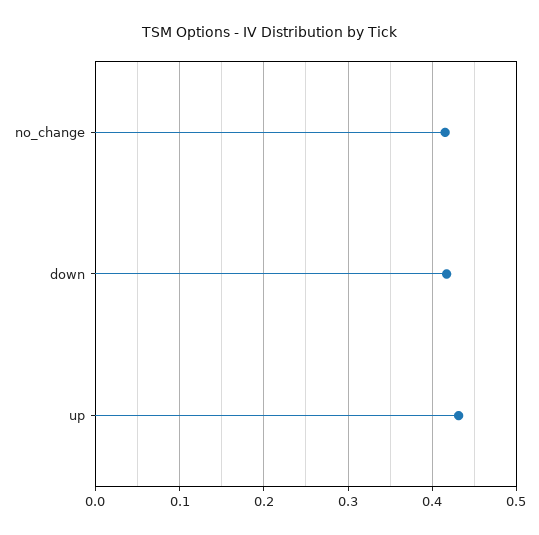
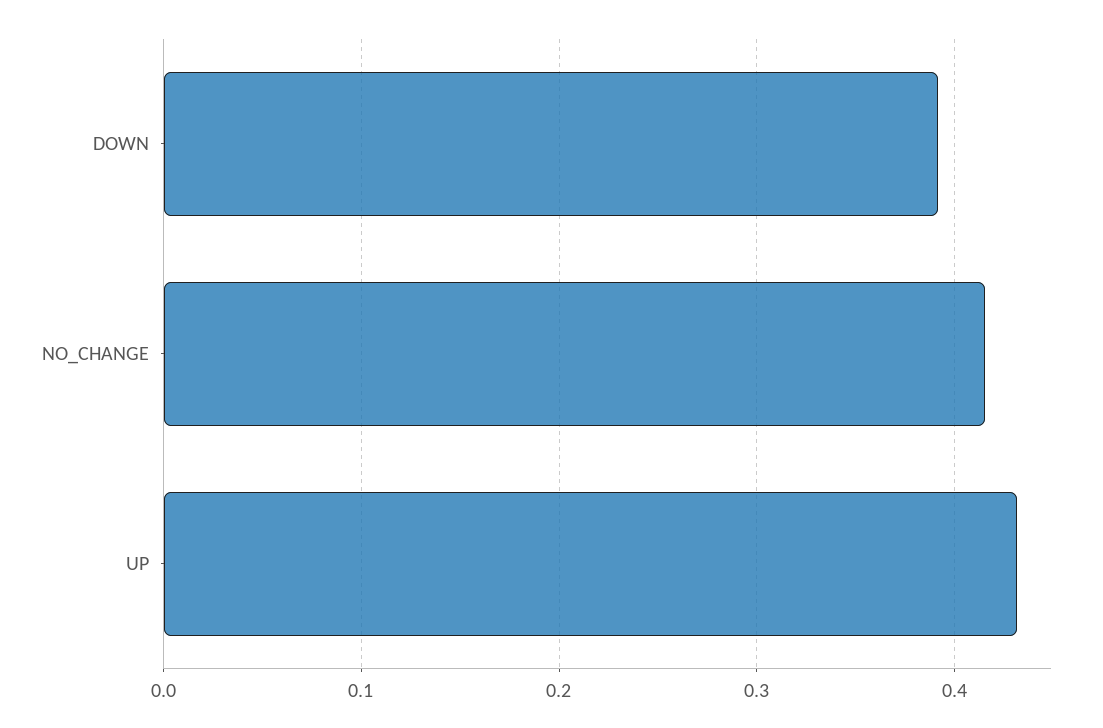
down: 0.42 -> 0.39

